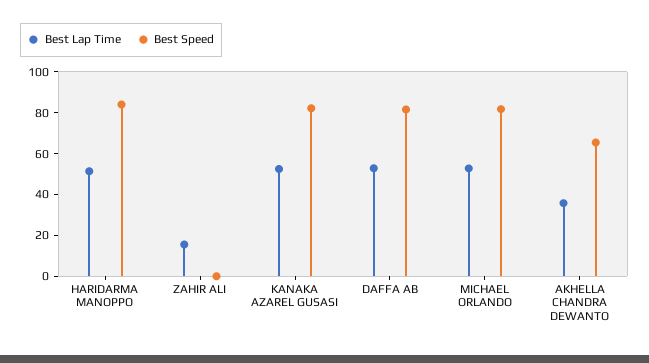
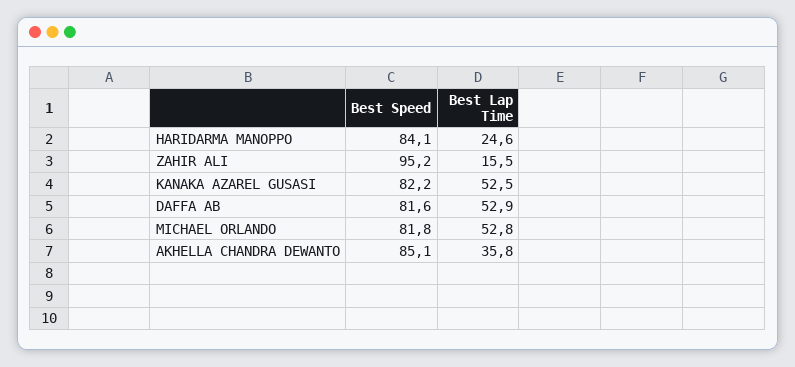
Best Lap Time, HARIDARMA MANOPPO: 50 -> 24.6
Best Speed, ZAHIR ALI: 0 -> 95.2
Best Speed, AKHELLA CHANDRA DEWANTO: 65 -> 85.1

